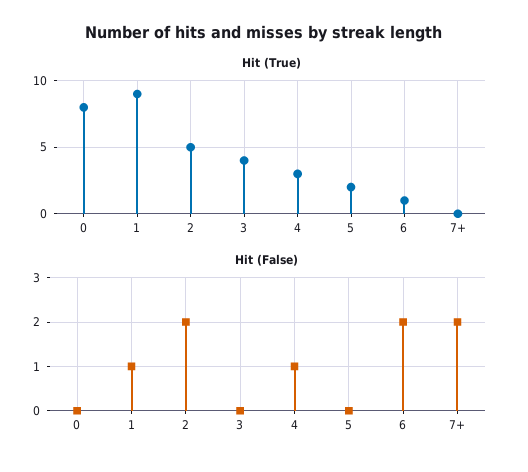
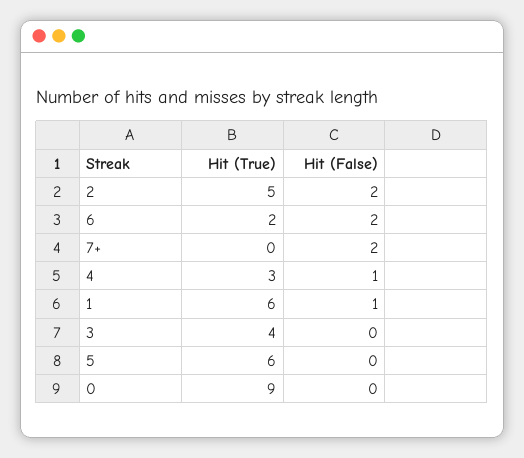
Hit (True), 0: 8 -> 9
Hit (True), 1: 9 -> 6
Hit (True), 5: 2 -> 6
Hit (True), 6: 1 -> 2

